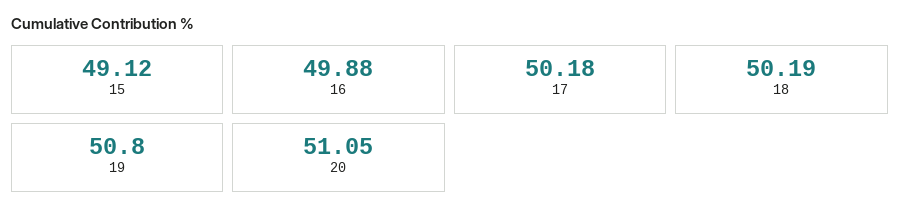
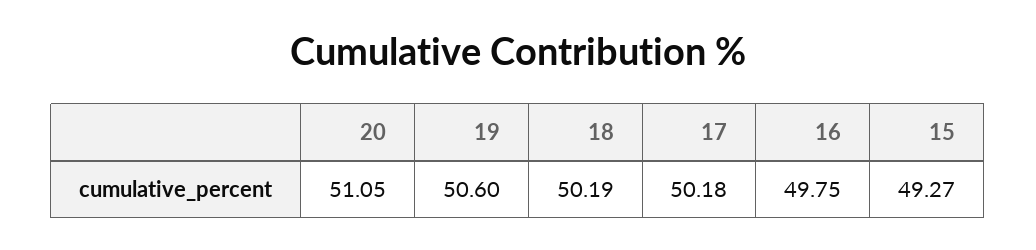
15: 49.12 -> 49.27
16: 49.88 -> 49.75
19: 50.8 -> 50.6

